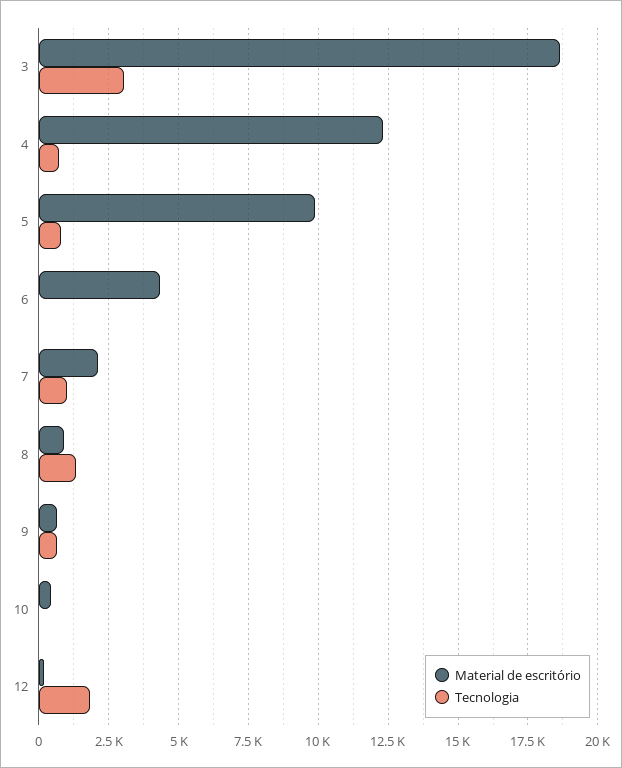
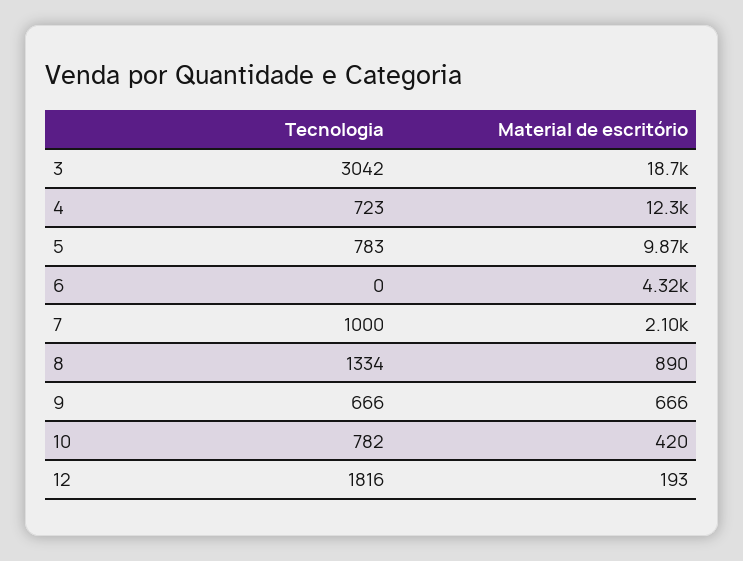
Tecnologia, 10: 0 -> 782

